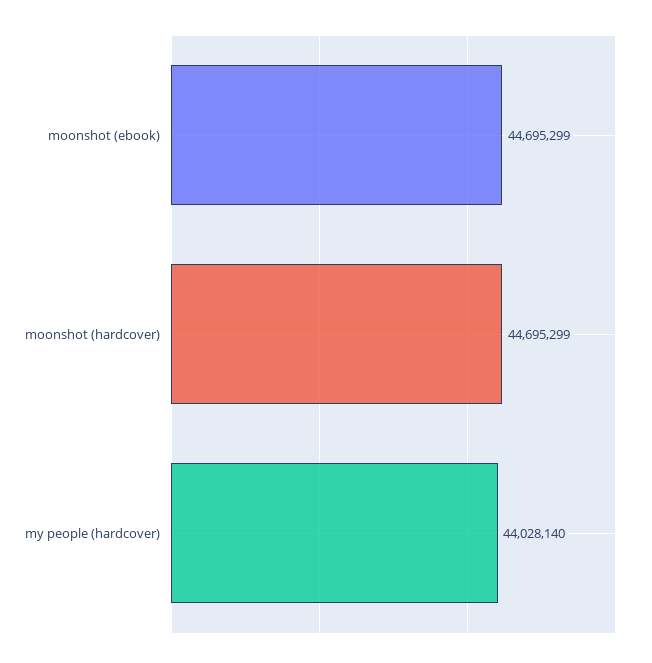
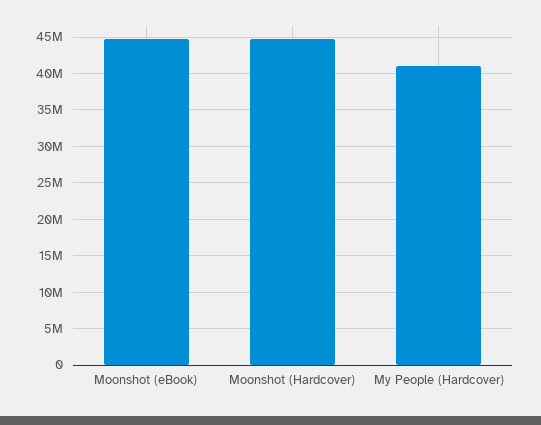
my people (hardcover): 44028140 -> 41000000

